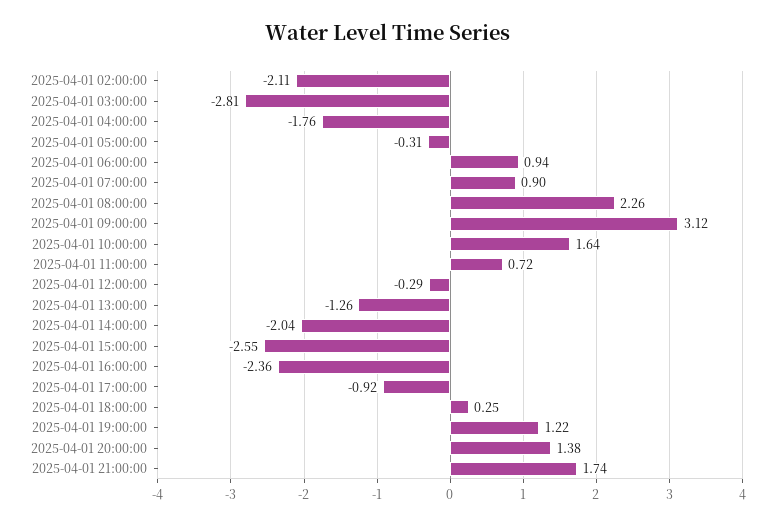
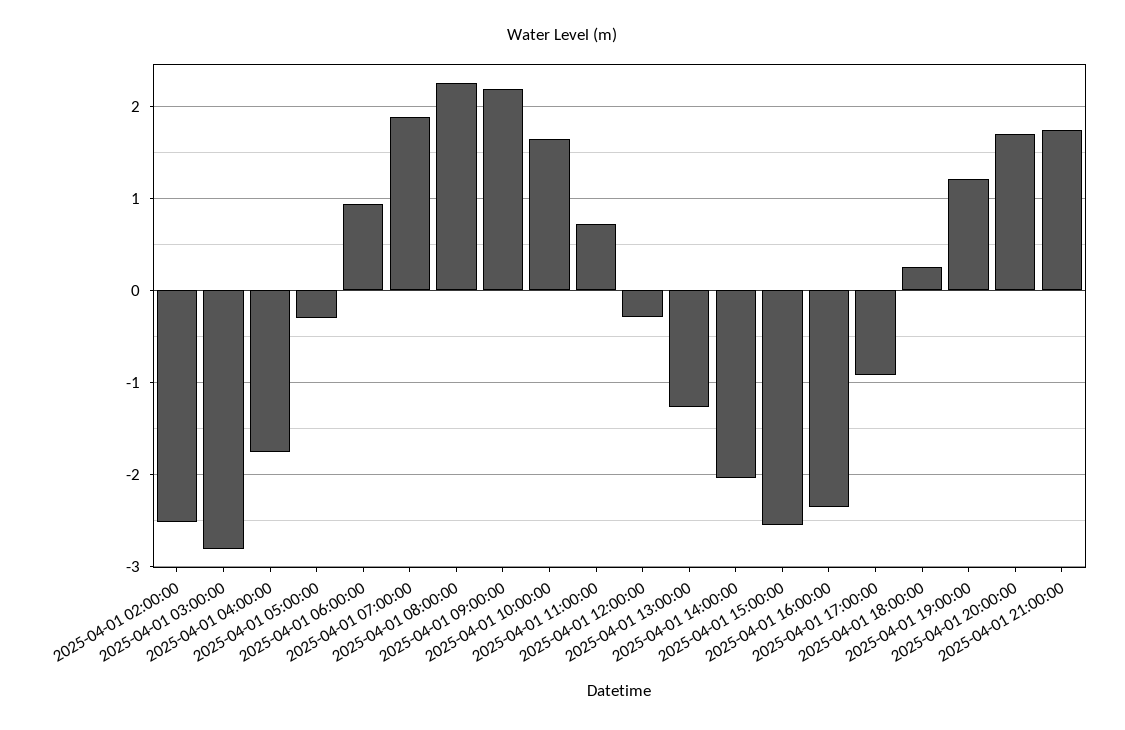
2025-04-01 02:00:00: -2.11 -> -2.5
2025-04-01 07:00:00: 0.9 -> 1.9
2025-04-01 09:00:00: 3.12 -> 2.2
2025-04-01 20:00:00: 1.38 -> 1.7

